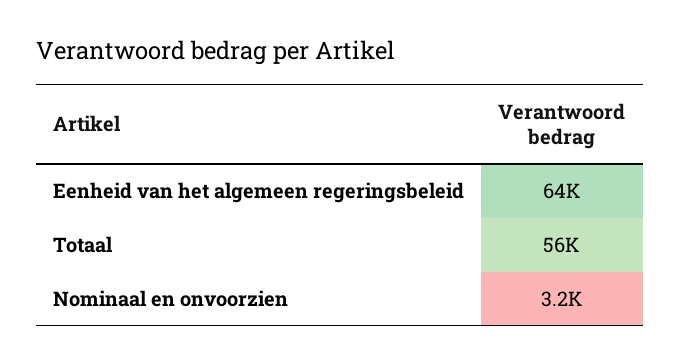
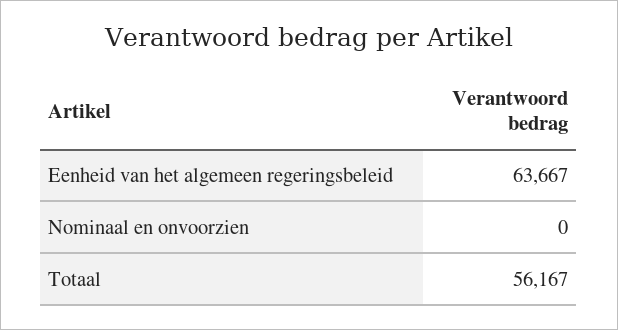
Nominaal en onvoorzien: 3200 -> 0

